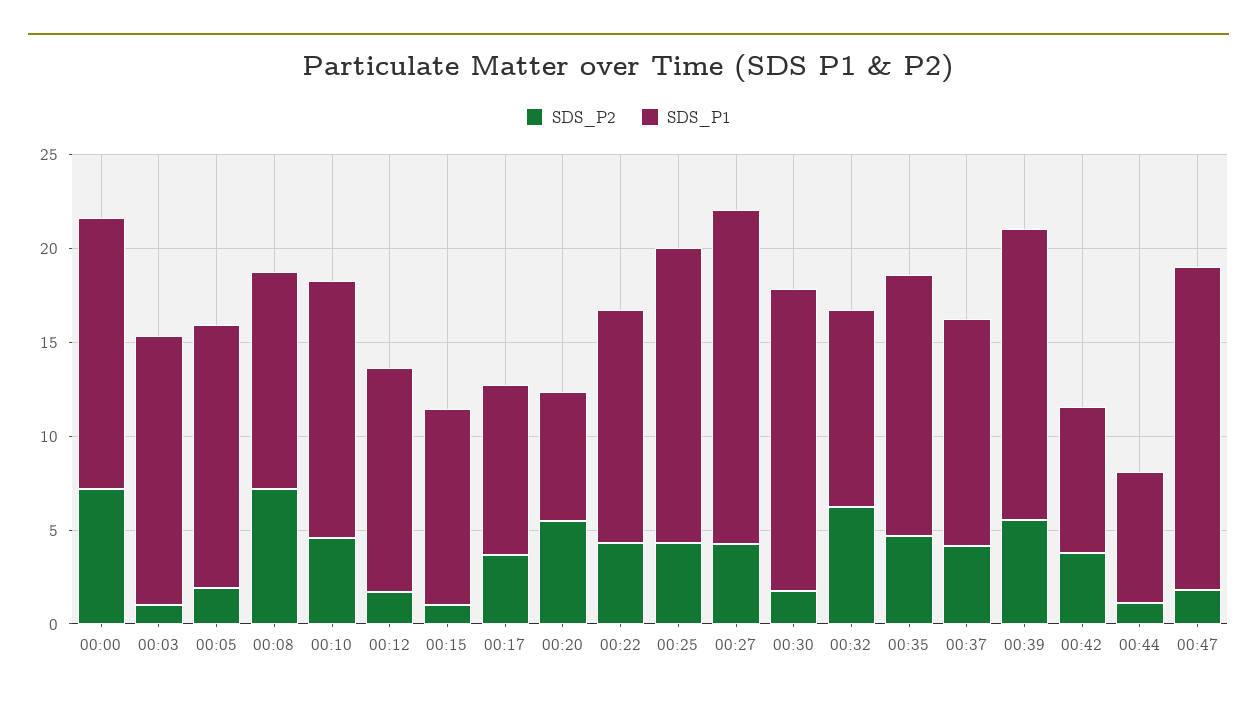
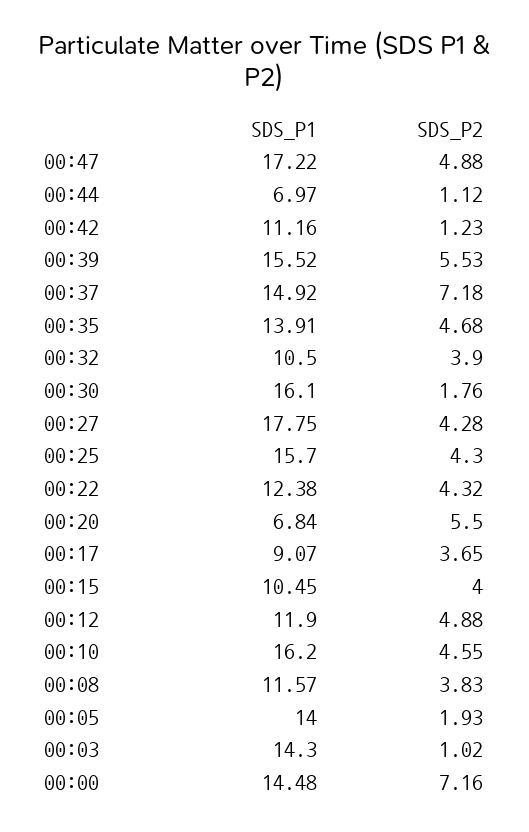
SDS_P2, 00:08: 7 -> 3.83
SDS_P1, 00:10: 14 -> 16.2
SDS_P2, 00:12: 2 -> 4.88
SDS_P2, 00:15: 1 -> 4
SDS_P2, 00:32: 6 -> 3.9
SDS_P2, 00:37: 4 -> 7.18
SDS_P1, 00:37: 12 -> 14.92
SDS_P2, 00:42: 4 -> 1.23
SDS_P1, 00:42: 8 -> 11.16
SDS_P2, 00:47: 2 -> 4.88

